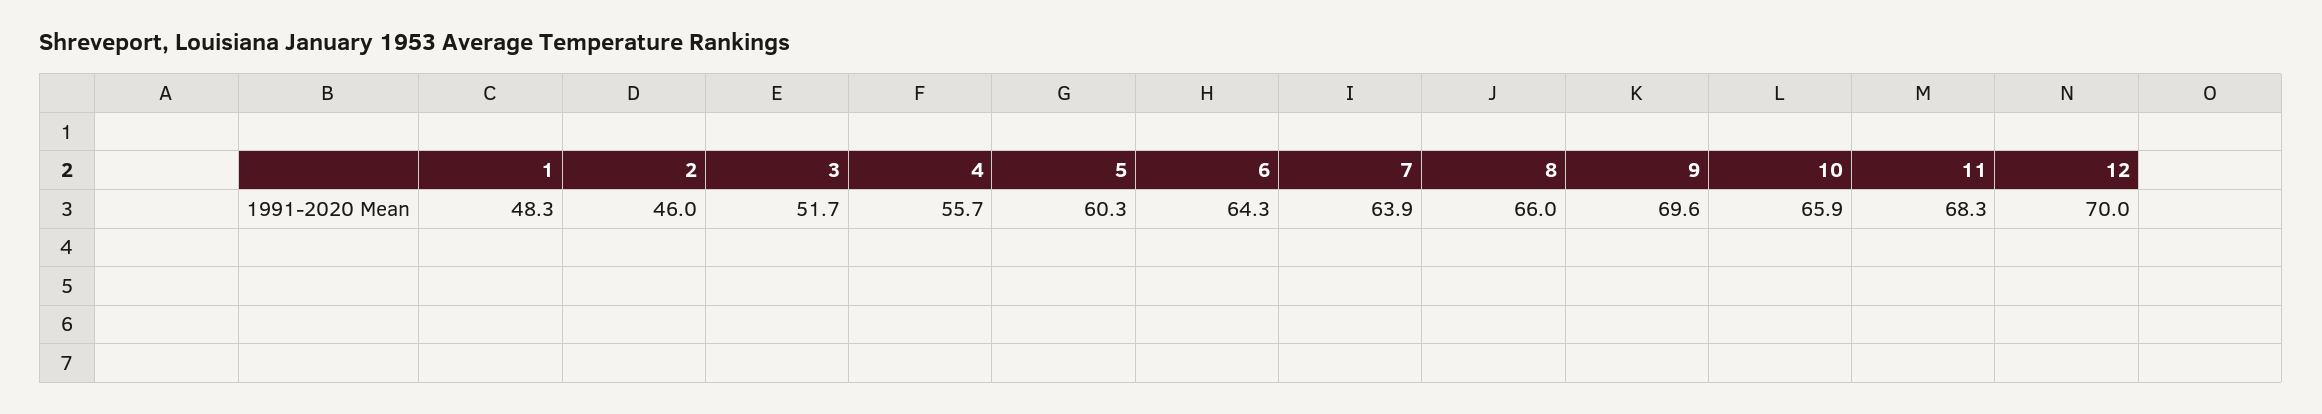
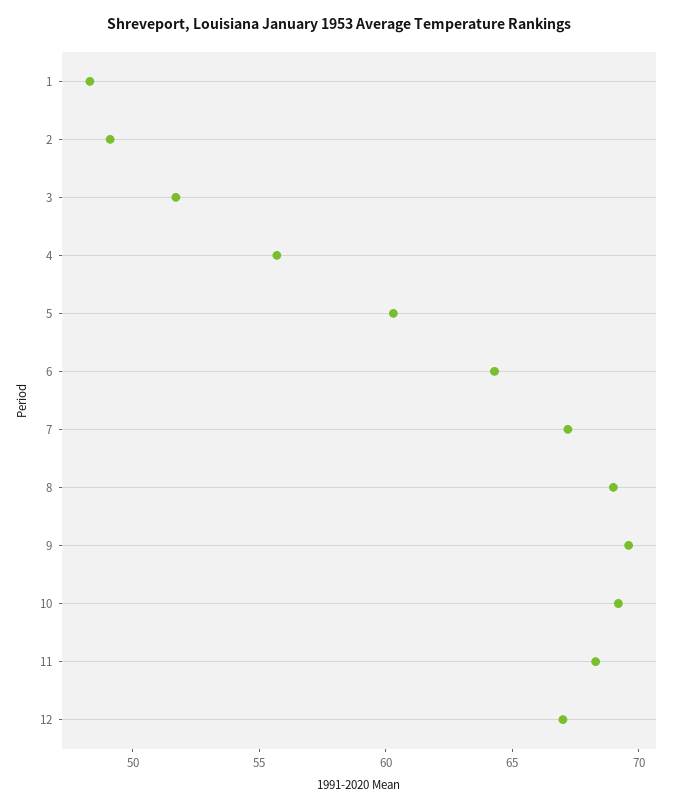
2: 46 -> 49
7: 63.9 -> 67
8: 66 -> 69
10: 65.9 -> 69
12: 70 -> 67

